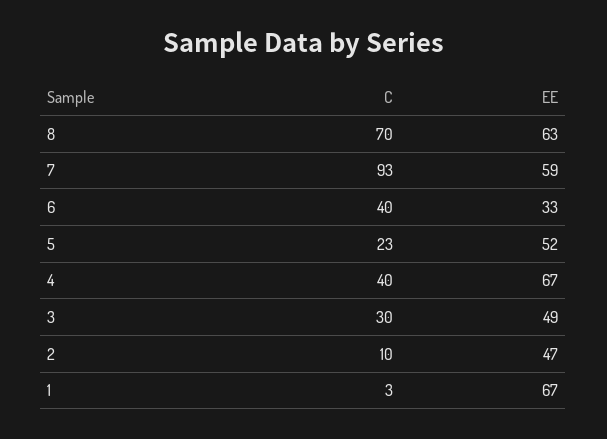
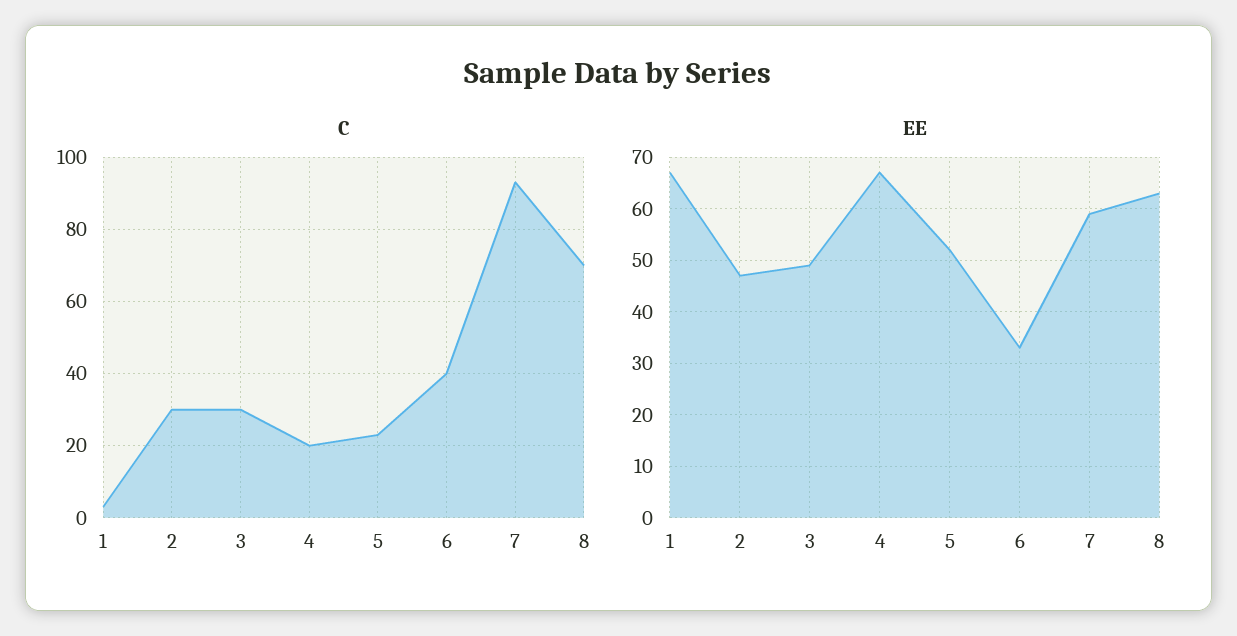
C, 4: 40 -> 20
C, 2: 10 -> 30

